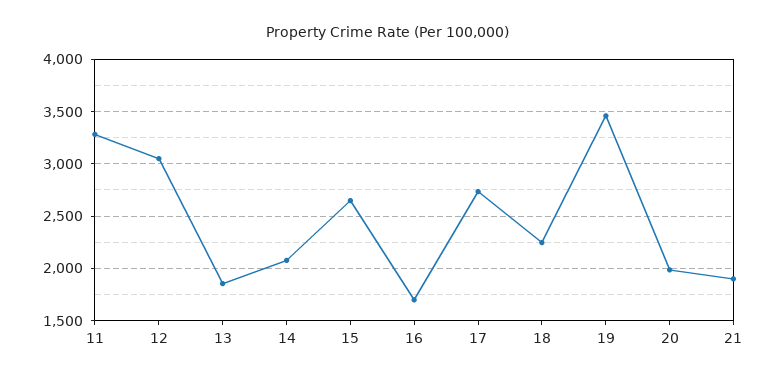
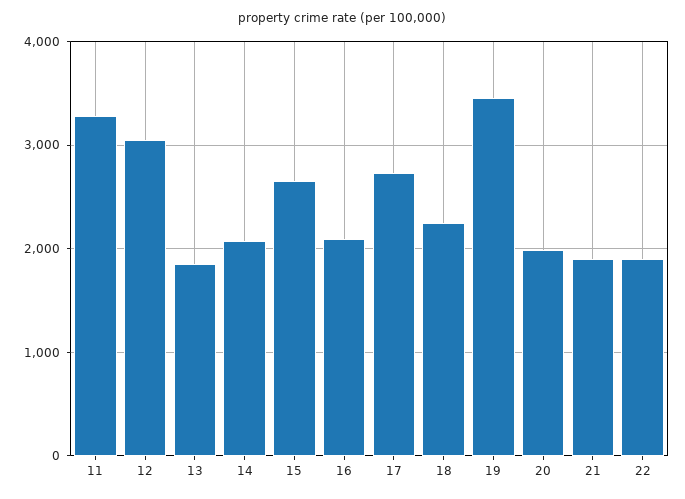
16: 1700 -> 2100
22: none -> 1900

